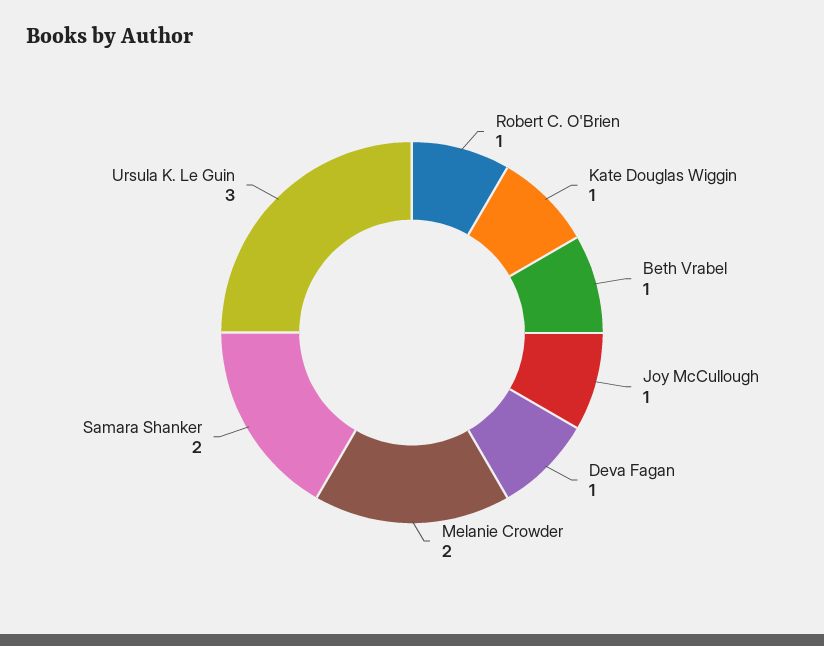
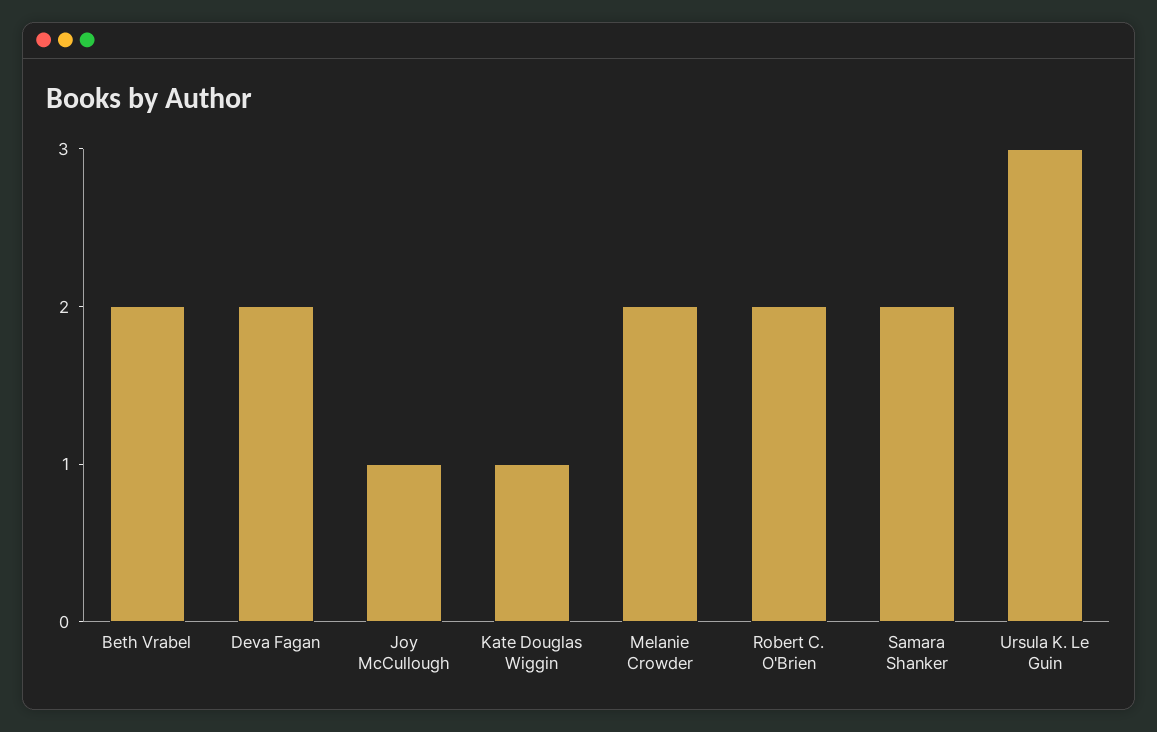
Robert C. O'Brien: 1 -> 2
Beth Vrabel: 1 -> 2
Deva Fagan: 1 -> 2

